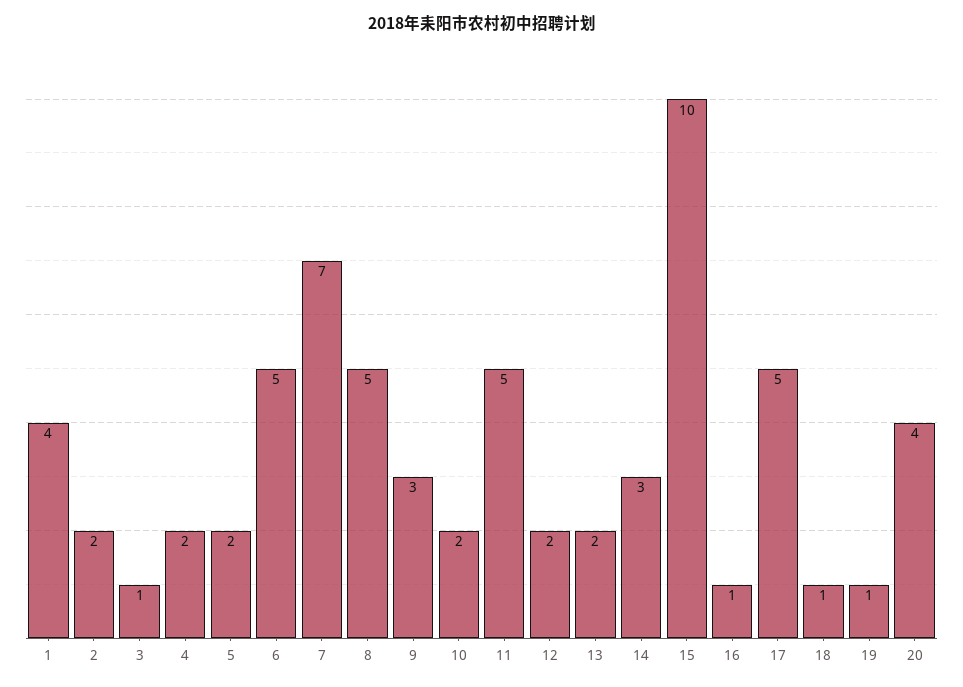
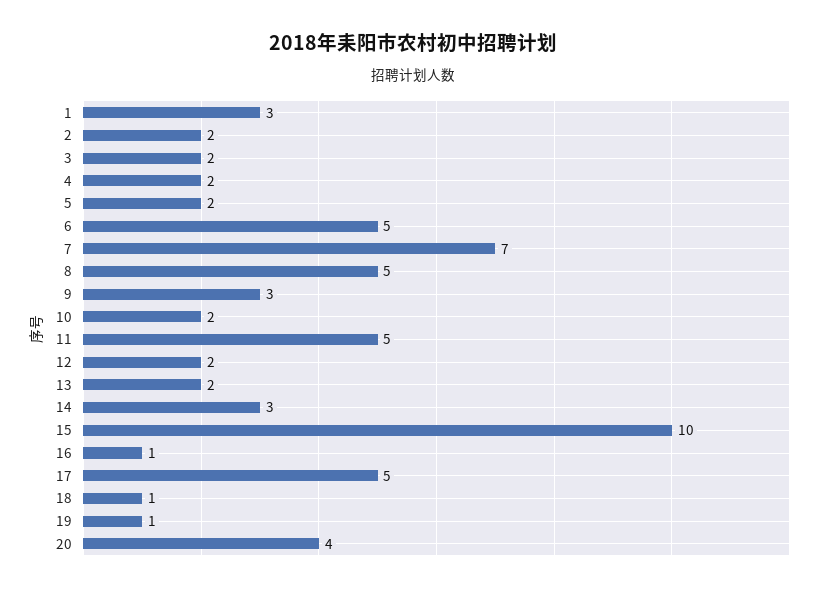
1: 4 -> 3
3: 1 -> 2

